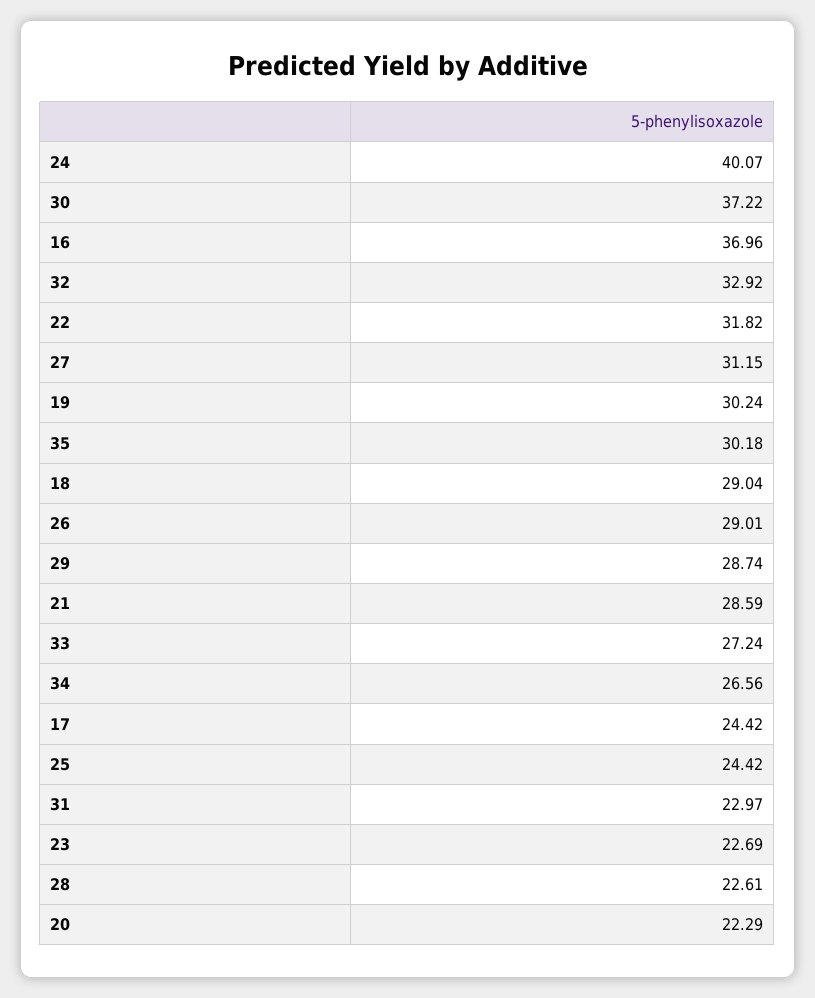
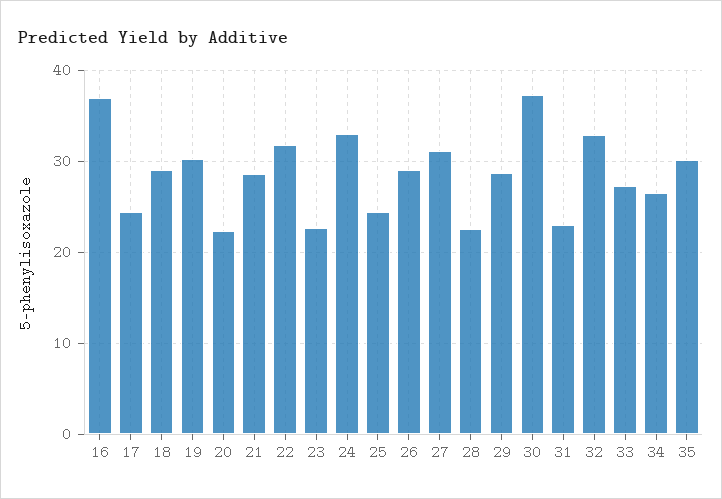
24: 40.07 -> 33

